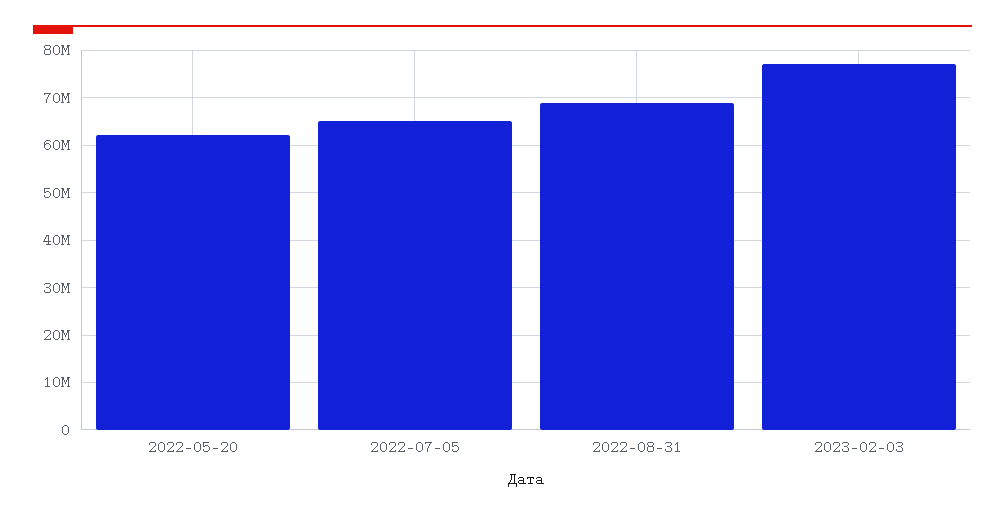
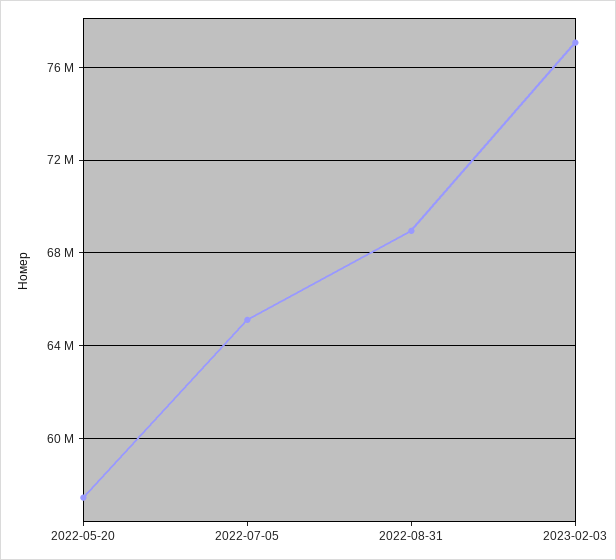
2022-05-20: 62000000 -> 57500000

